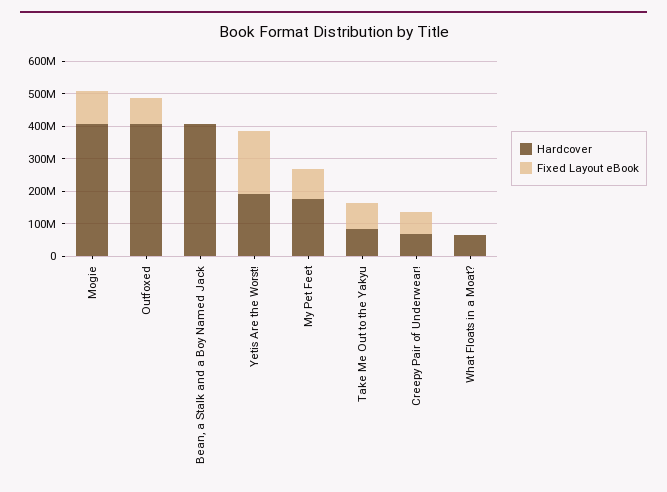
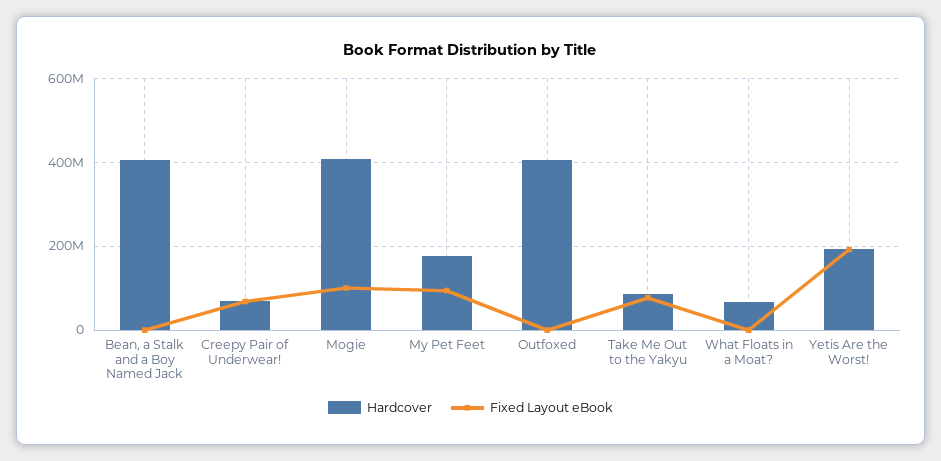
Fixed Layout eBook, Outfoxed: 75000000 -> 0

